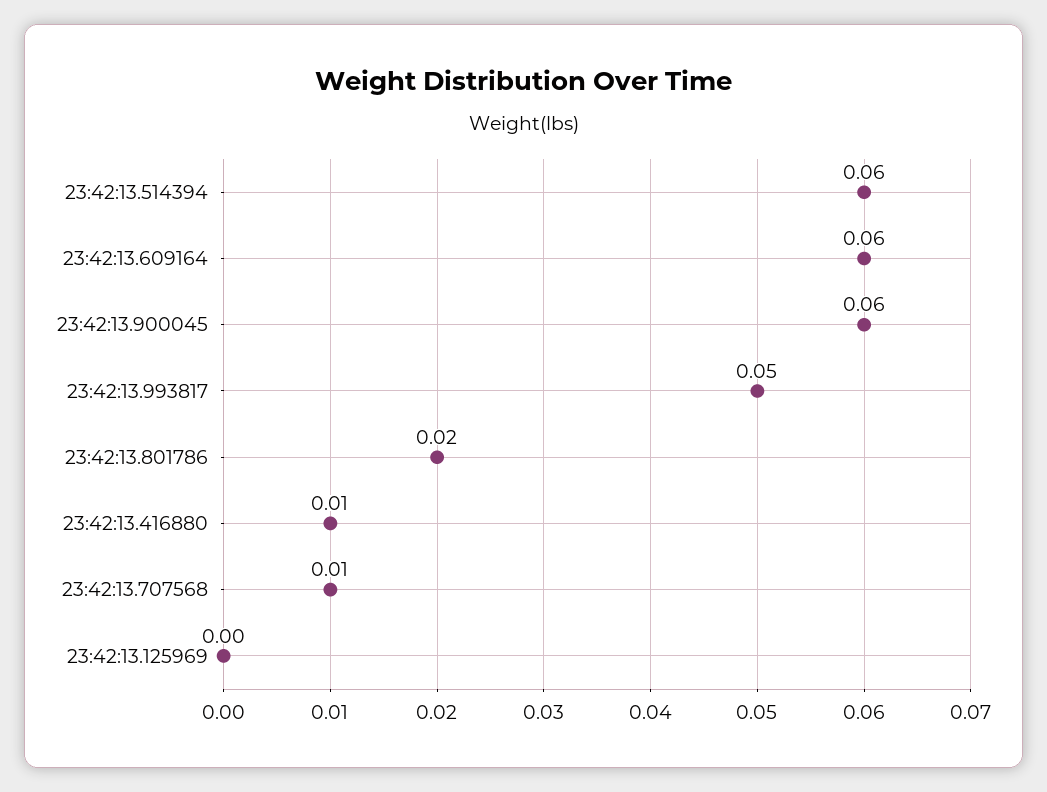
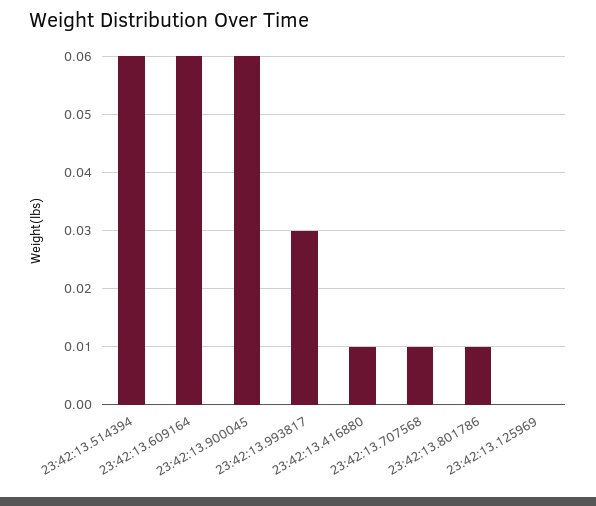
23:42:13.993817: 0.05 -> 0.03
23:42:13.801786: 0.02 -> 0.01

